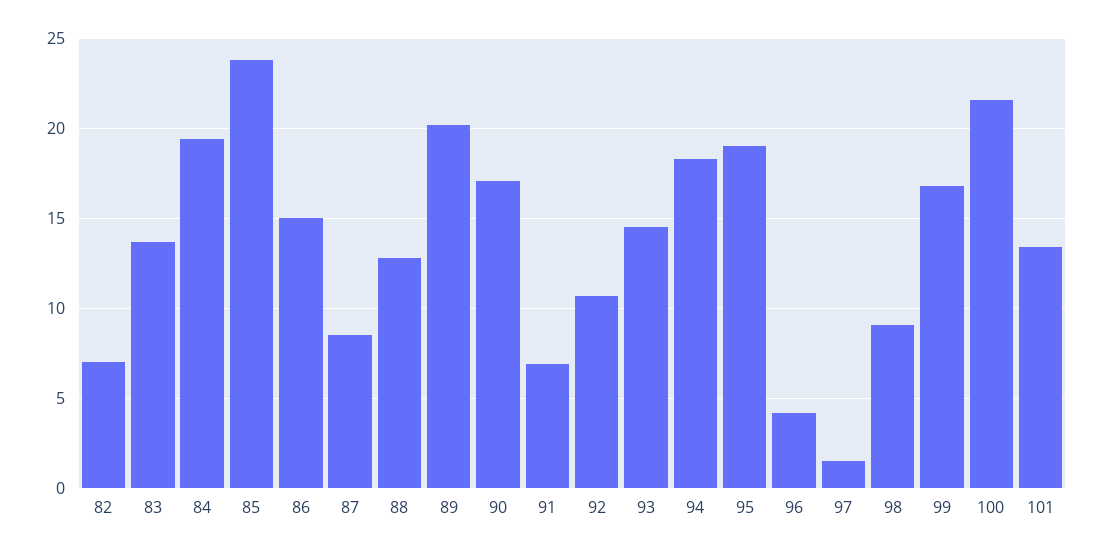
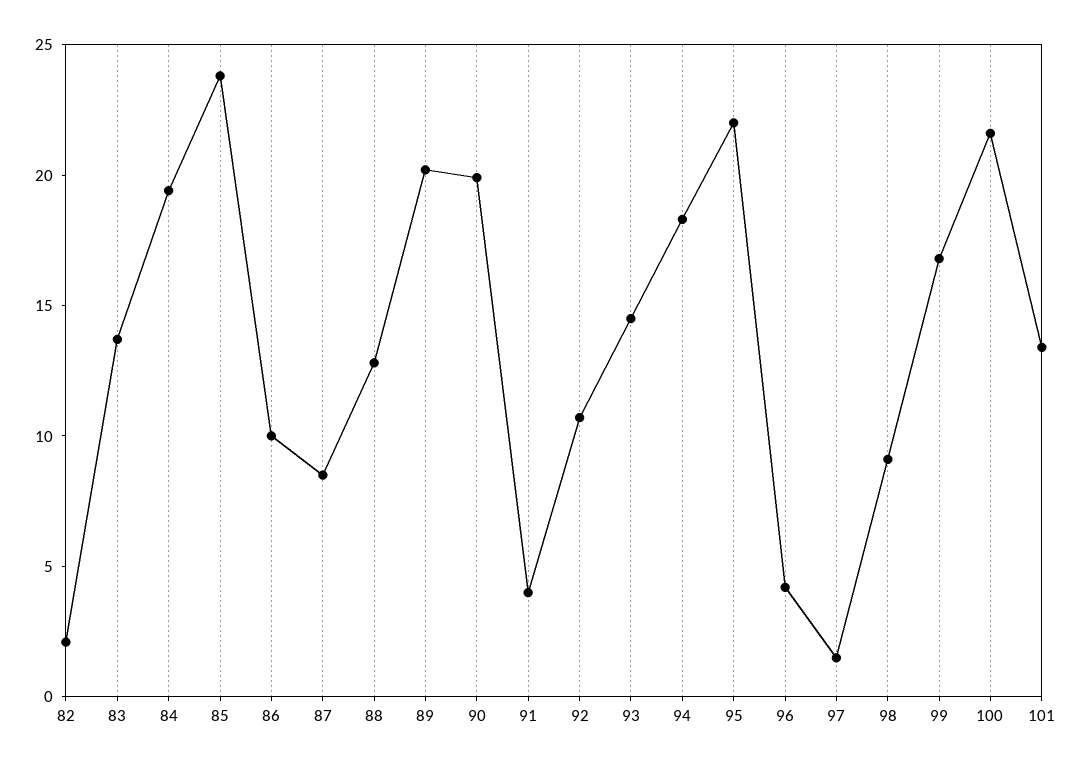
82: 7 -> 2
86: 15 -> 10
90: 17 -> 20
91: 7 -> 4
95: 19 -> 22

